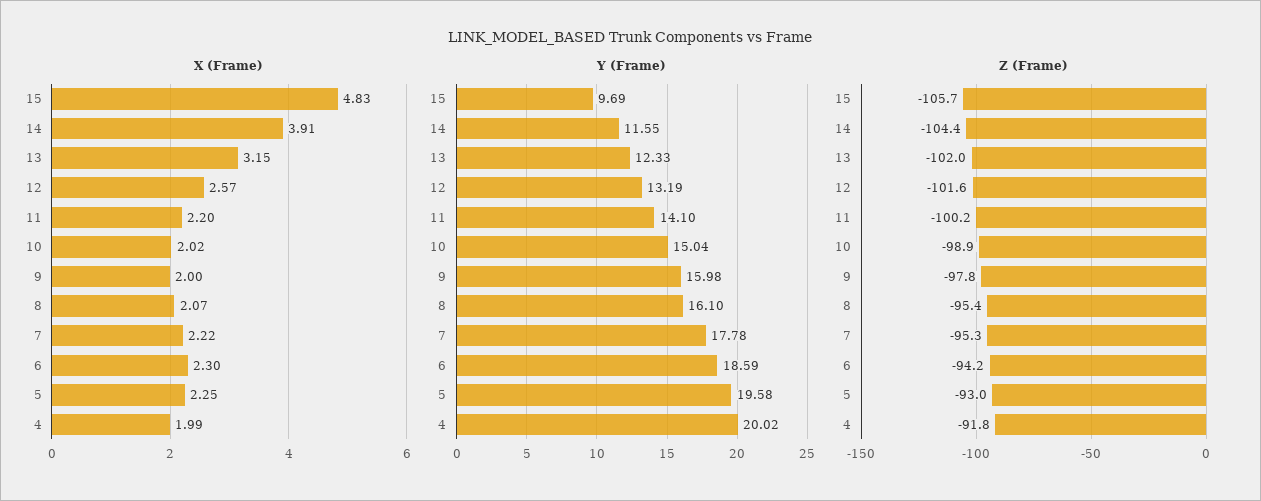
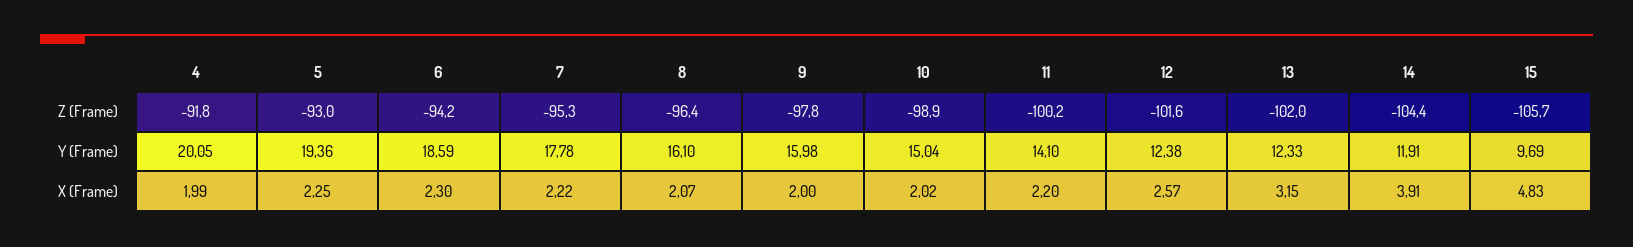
Y (Frame), 14: 11.55 -> 11.91
Y (Frame), 12: 13.19 -> 12.38
Y (Frame), 5: 19.58 -> 19.36
Y (Frame), 4: 20.02 -> 20.05
Z (Frame), 8: -95.4 -> -96.4

